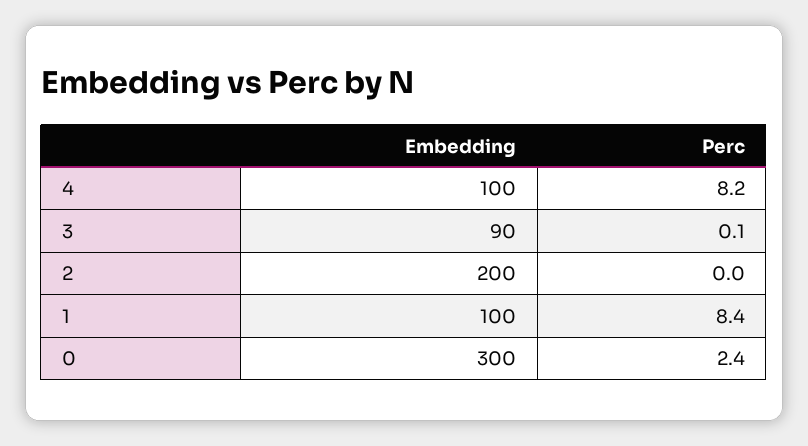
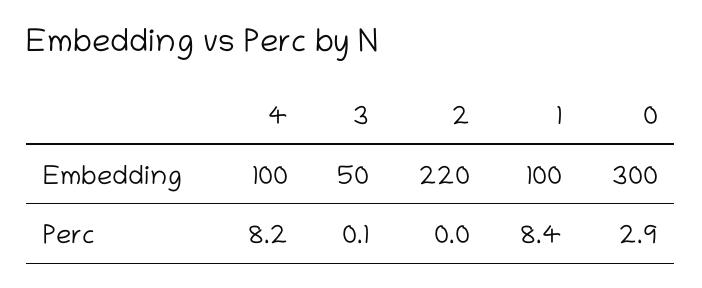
Embedding, 3: 90 -> 50
Embedding, 2: 200 -> 220
Perc, 0: 2.4 -> 2.9

